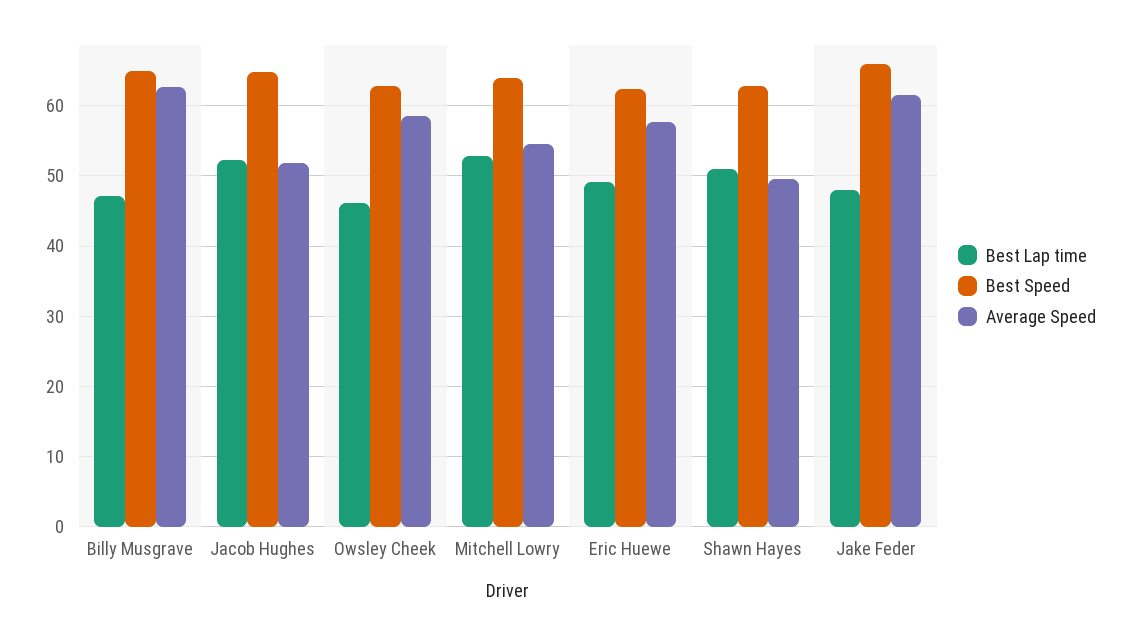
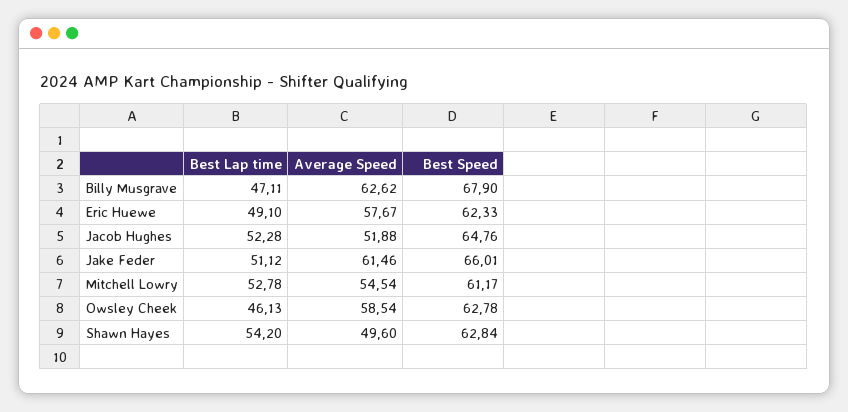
Best Speed, Billy Musgrave: 65 -> 67.9
Best Speed, Mitchell Lowry: 64 -> 61.17
Best Lap time, Shawn Hayes: 51 -> 54.2
Best Lap time, Jake Feder: 48 -> 51.12

